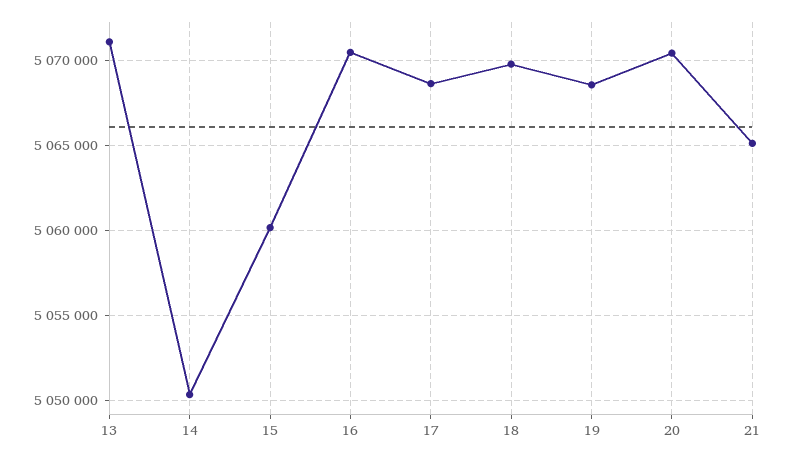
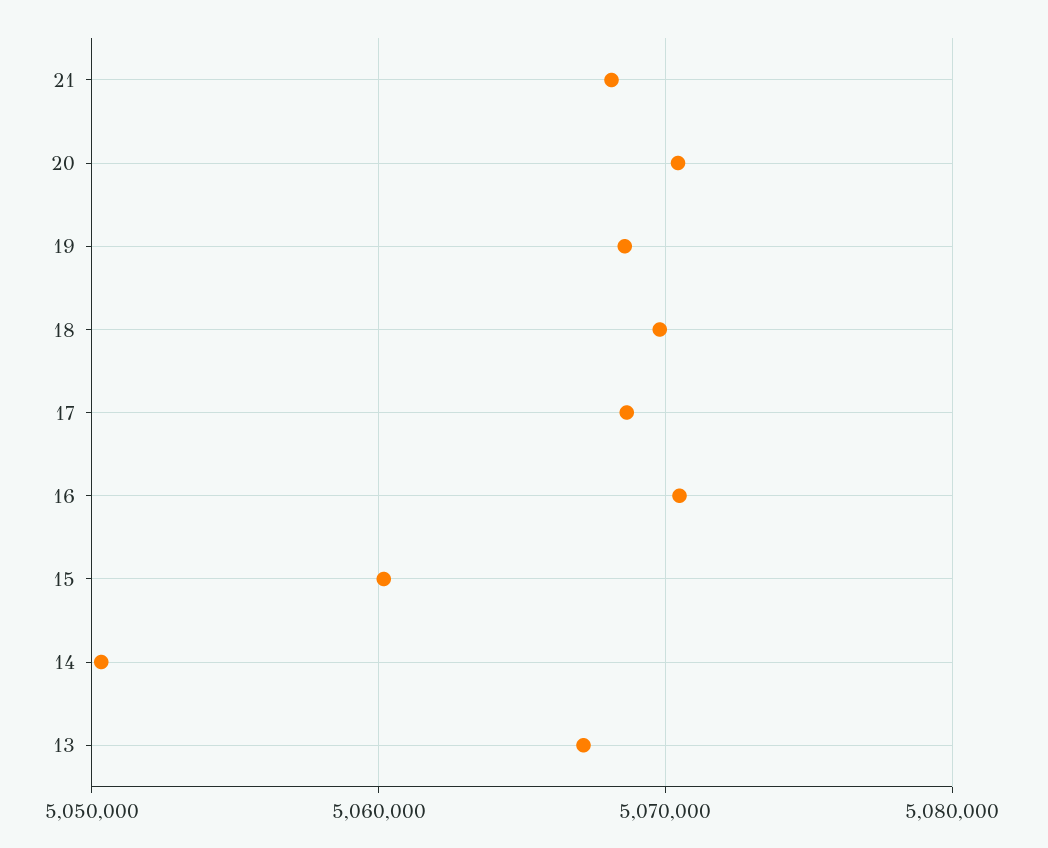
13: 5071000 -> 5067000
21: 5065000 -> 5068000

